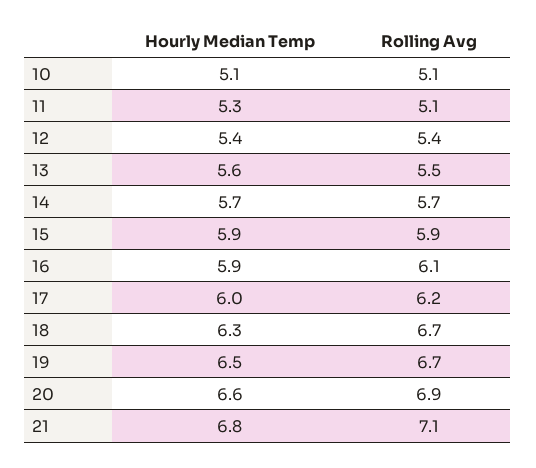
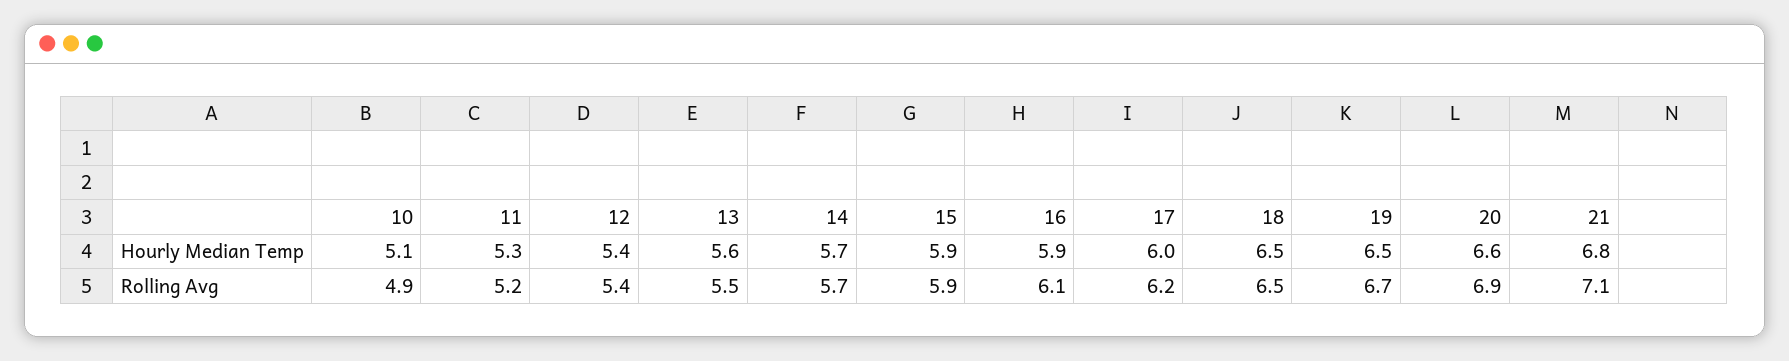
Rolling Avg, 10: 5.1 -> 4.9
Rolling Avg, 11: 5.1 -> 5.2
Hourly Median Temp, 18: 6.3 -> 6.5
Rolling Avg, 18: 6.7 -> 6.5

